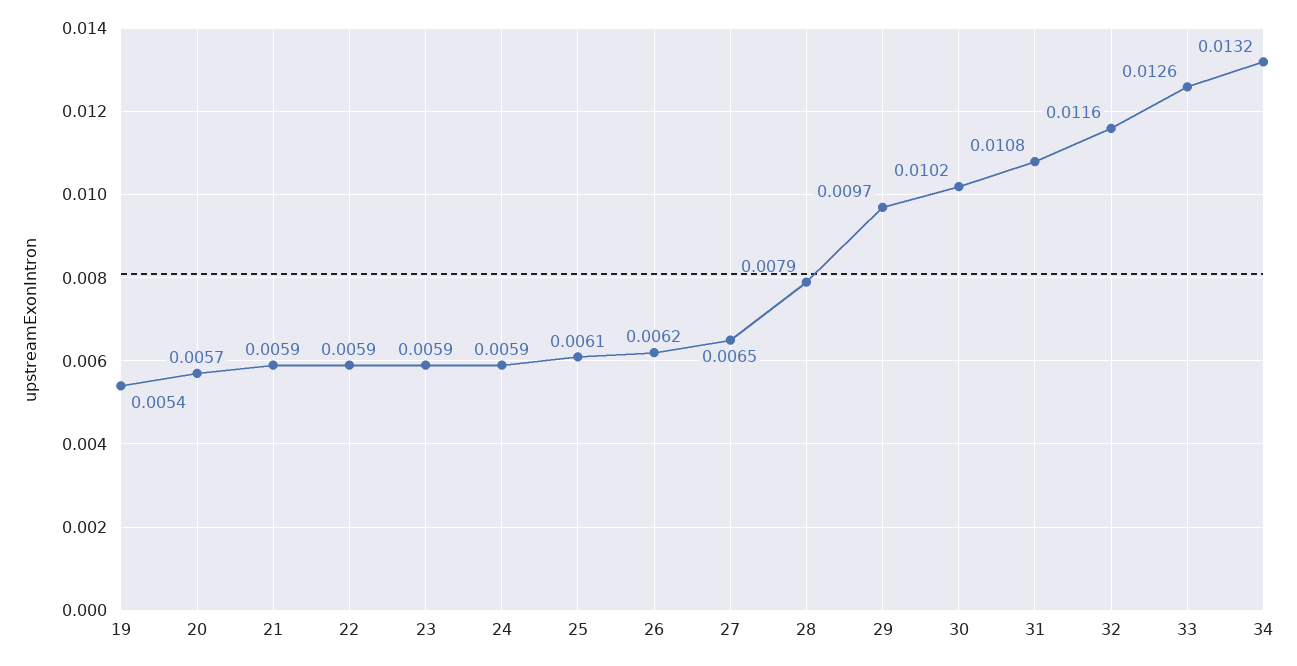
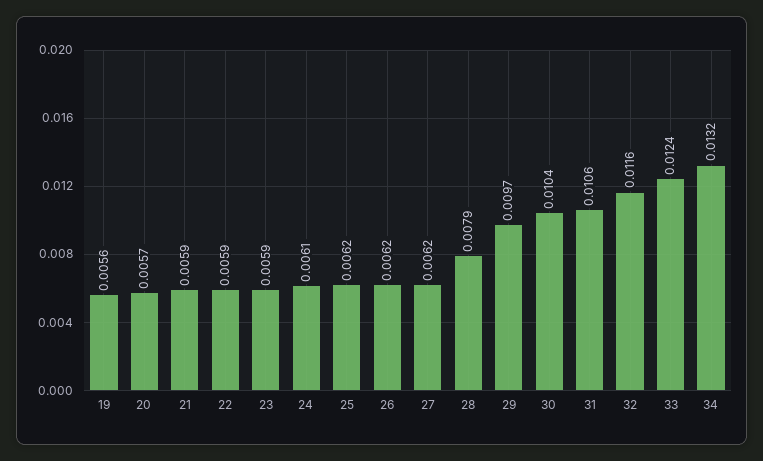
19: 0.0054 -> 0.0056
24: 0.0059 -> 0.0061
25: 0.0061 -> 0.0062
27: 0.0065 -> 0.0062
30: 0.0102 -> 0.0104
31: 0.0108 -> 0.0106
33: 0.0126 -> 0.0124

